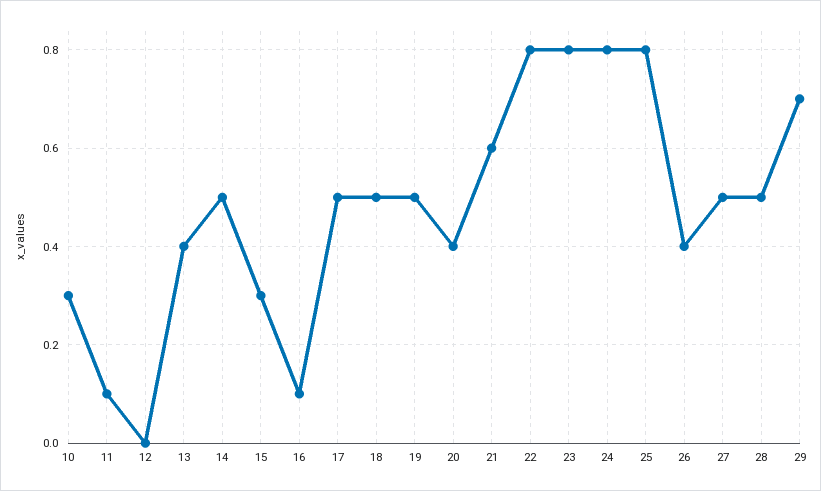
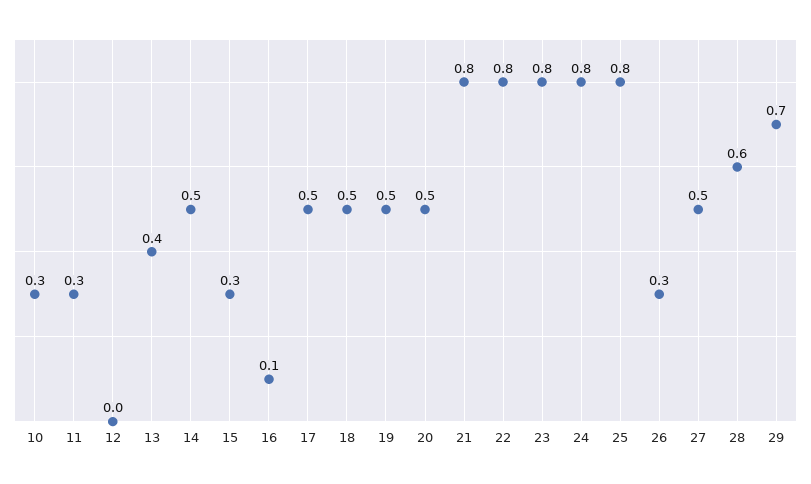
11: 0.1 -> 0.3
20: 0.4 -> 0.5
21: 0.6 -> 0.8
26: 0.4 -> 0.3
28: 0.5 -> 0.6

